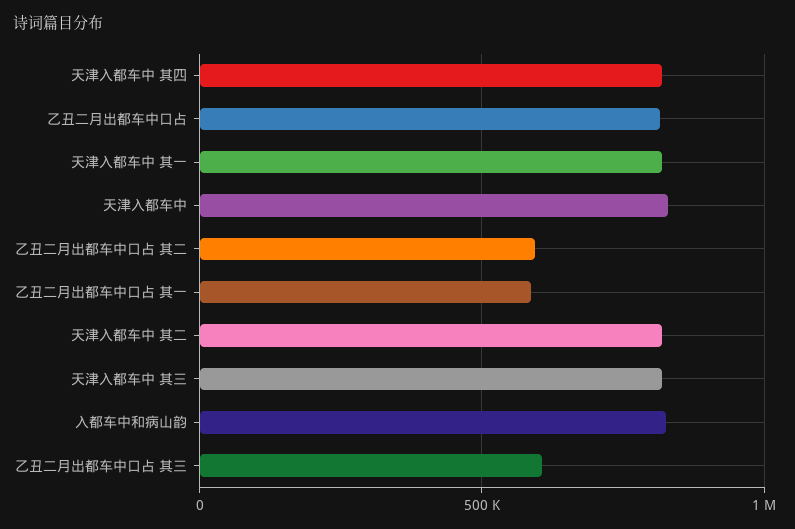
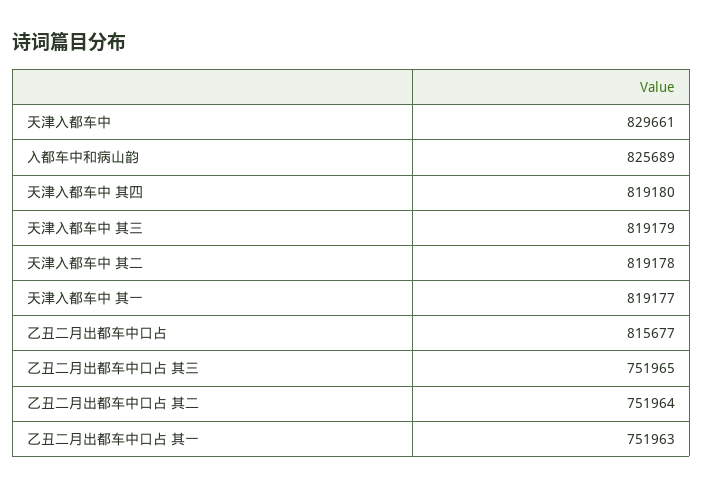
乙丑二月出都车中口占 其二: 600000 -> 751964
乙丑二月出都车中口占 其一: 600000 -> 751963
乙丑二月出都车中口占 其三: 600000 -> 751965

